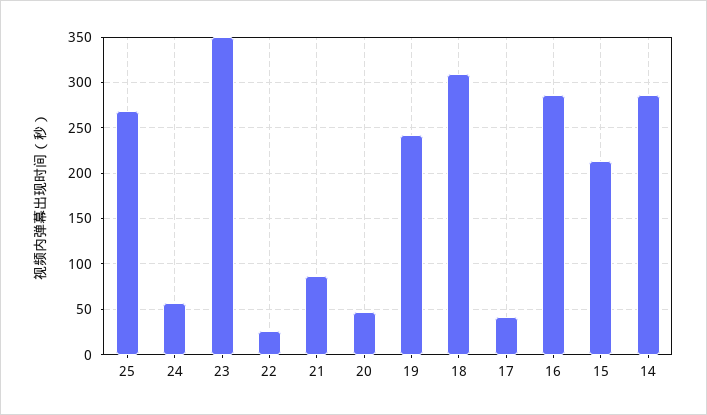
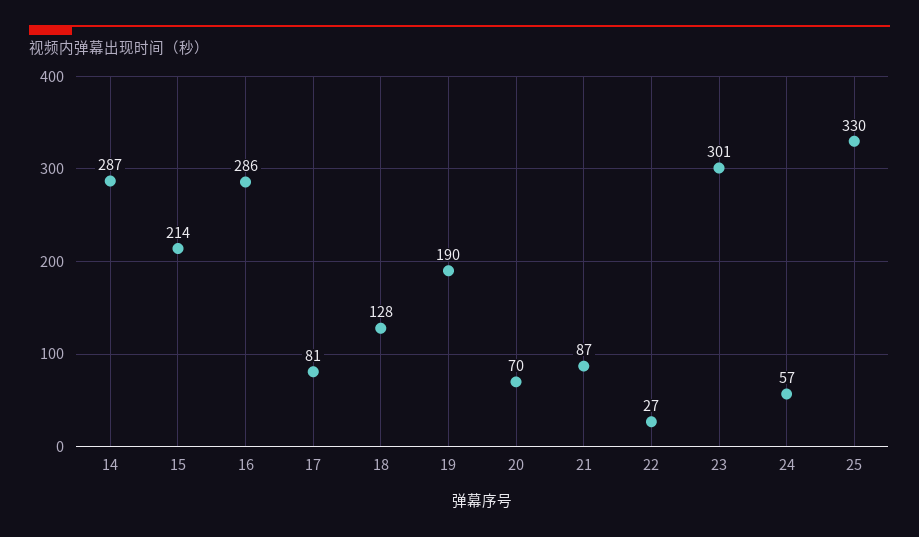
25: 270 -> 330
23: 350 -> 301
20: 50 -> 70
19: 240 -> 190
18: 310 -> 128
17: 40 -> 81

